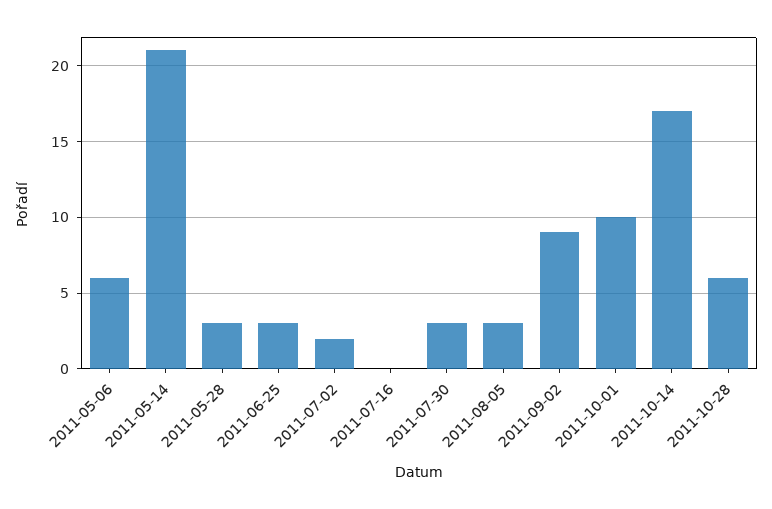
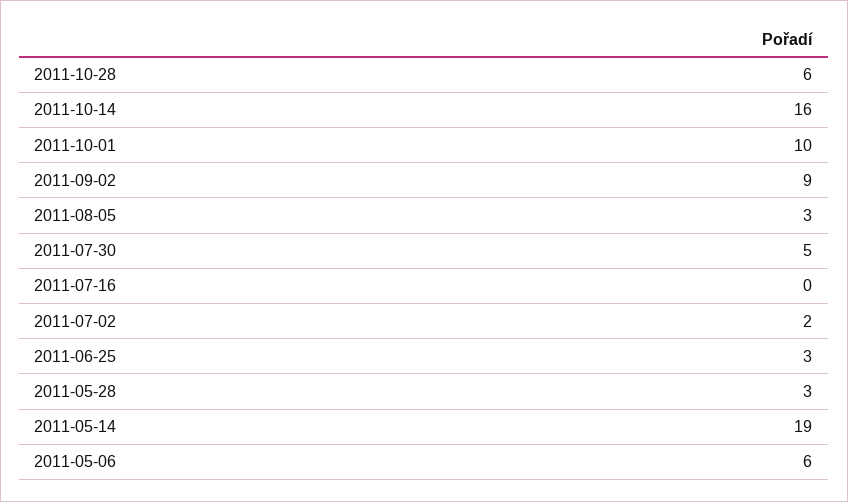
2011-05-14: 21 -> 19
2011-07-30: 3 -> 5
2011-10-14: 17 -> 16

